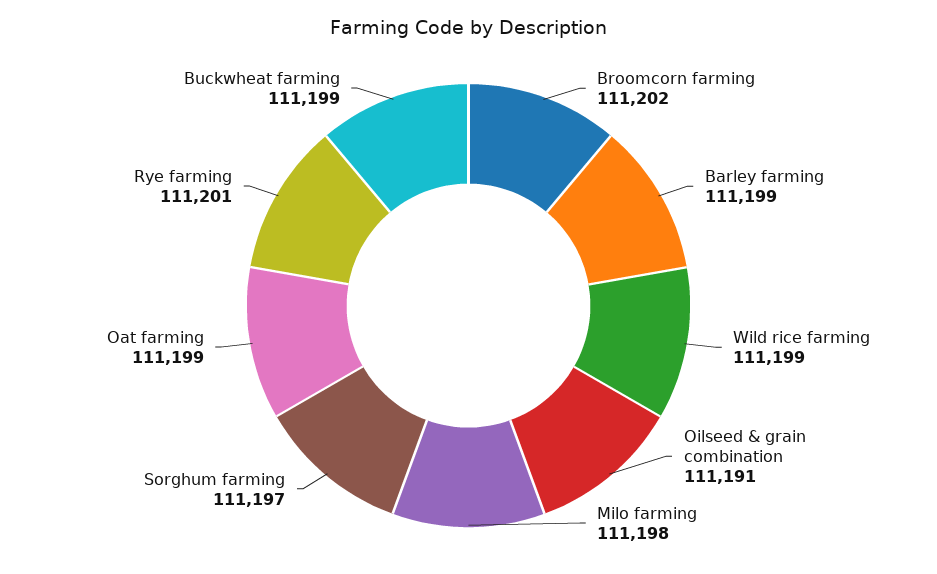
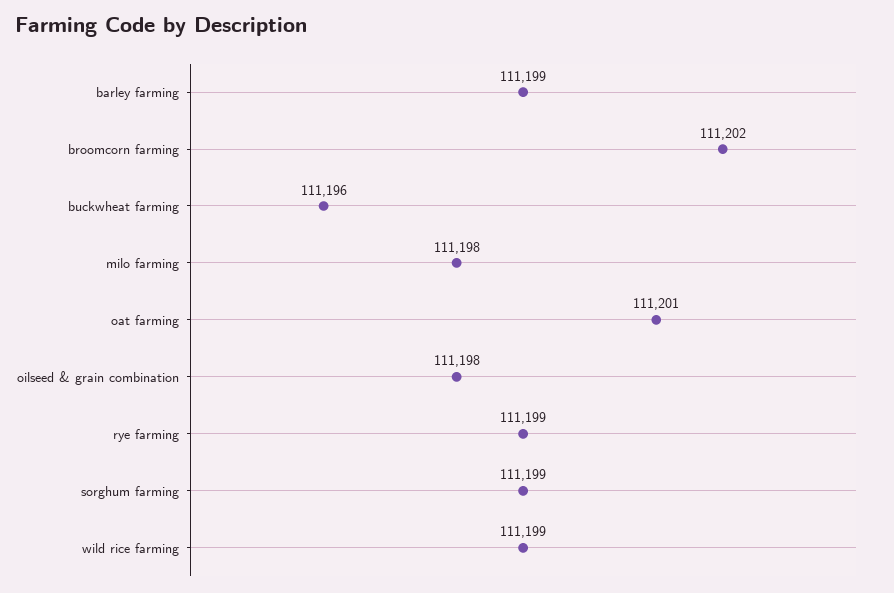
Oilseed & grain combination: 111191 -> 111198
Sorghum farming: 111197 -> 111199
Oat farming: 111199 -> 111201
Rye farming: 111201 -> 111199
Buckwheat farming: 111199 -> 111196

